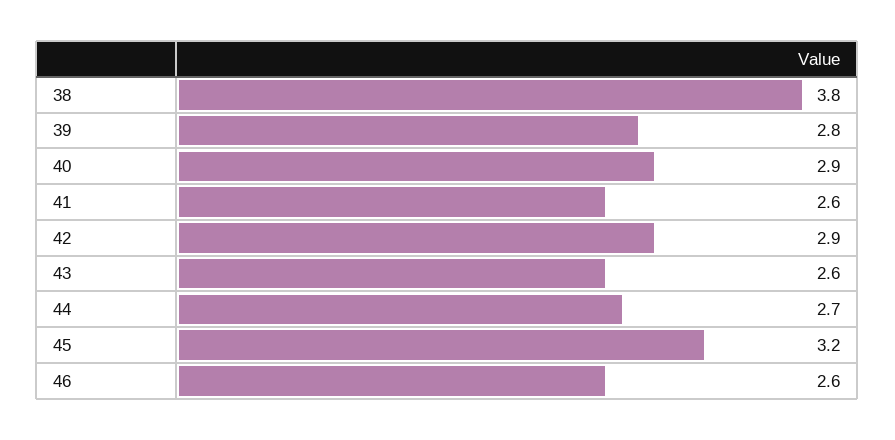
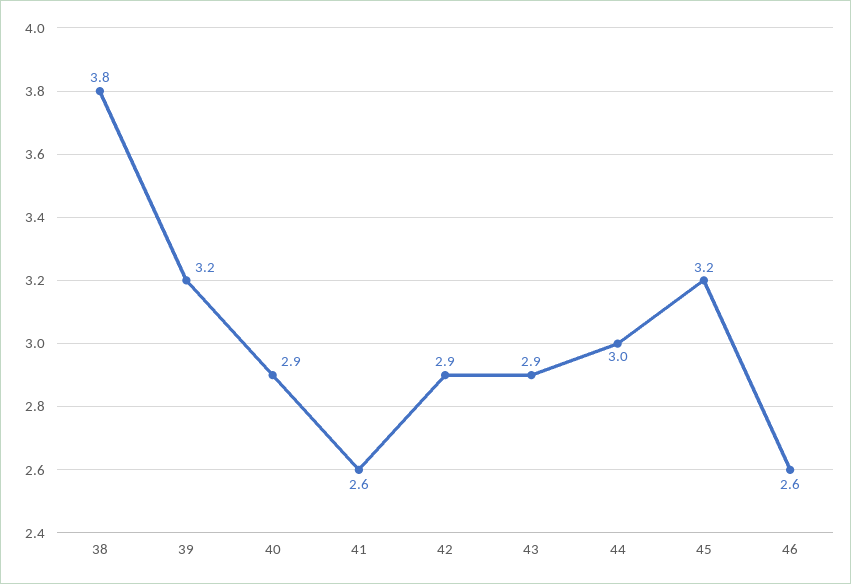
39: 2.8 -> 3.2
43: 2.6 -> 2.9
44: 2.7 -> 3

